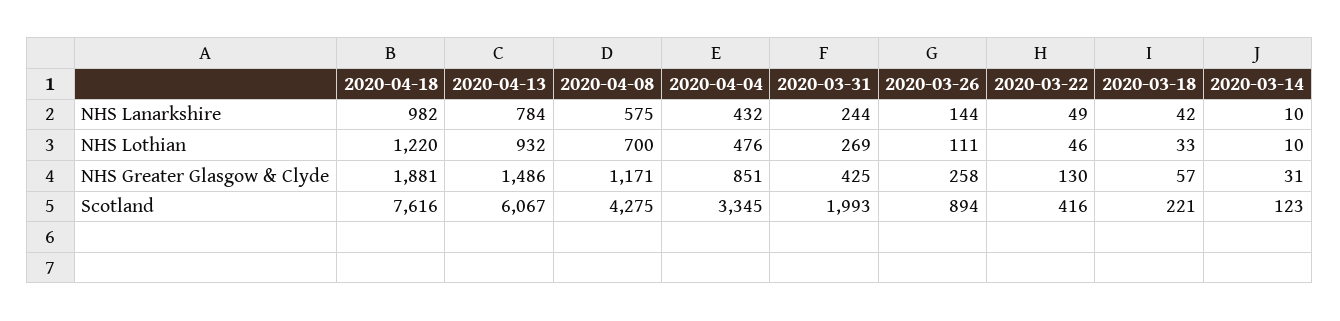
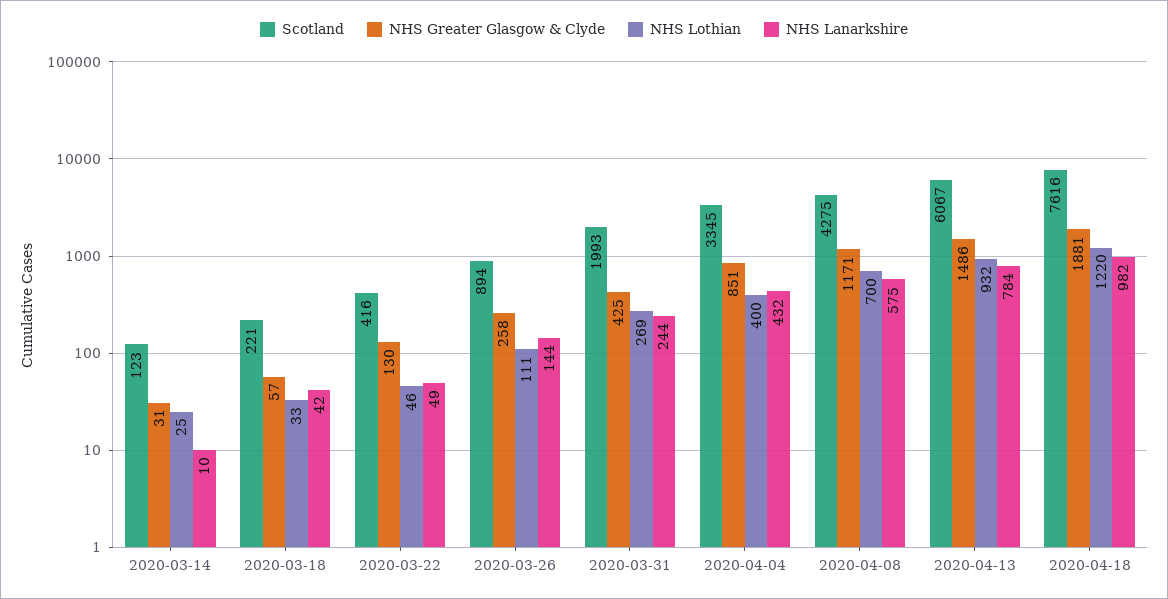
NHS Lothian, 2020-04-04: 476 -> 400
NHS Lothian, 2020-03-14: 10 -> 25

